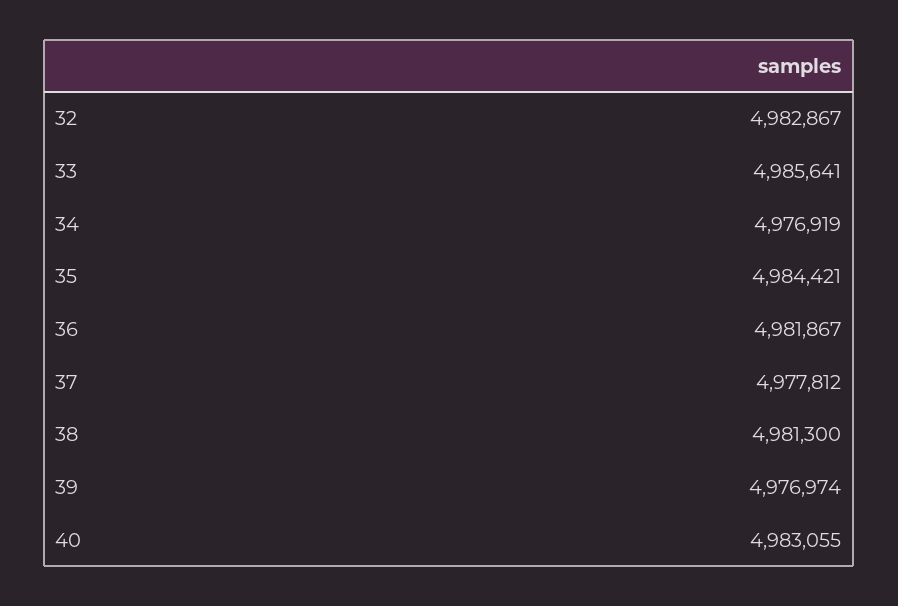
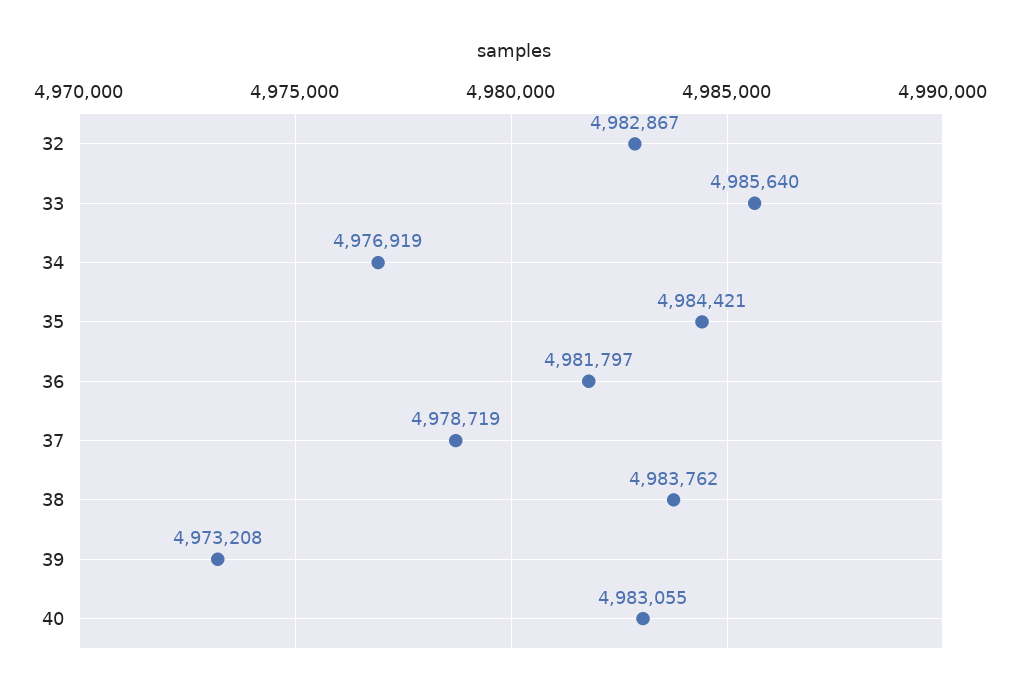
33: 4985641 -> 4985640
36: 4981867 -> 4981797
37: 4977812 -> 4978719
38: 4981300 -> 4983762
39: 4976974 -> 4973208

